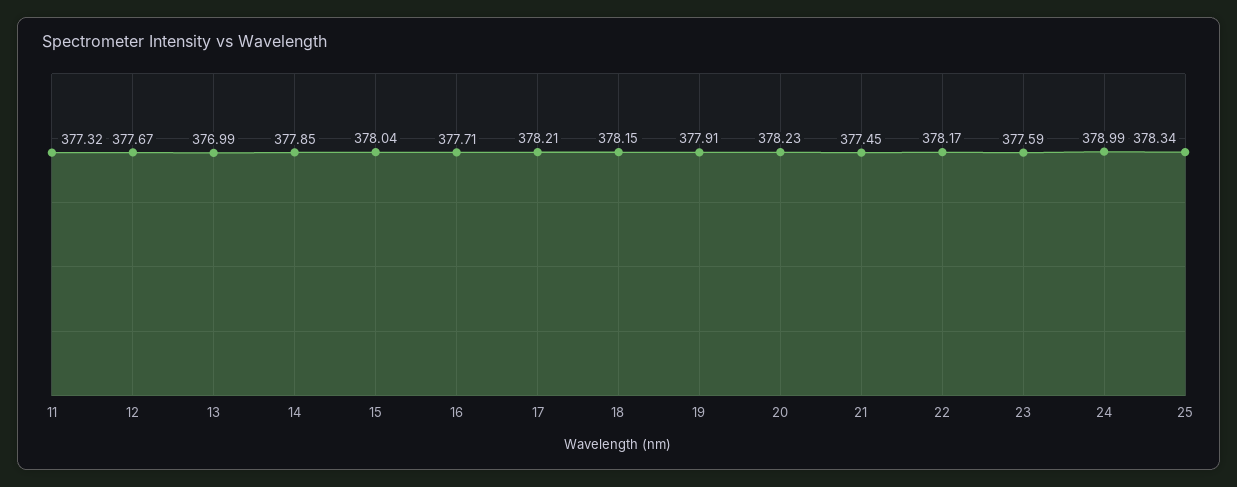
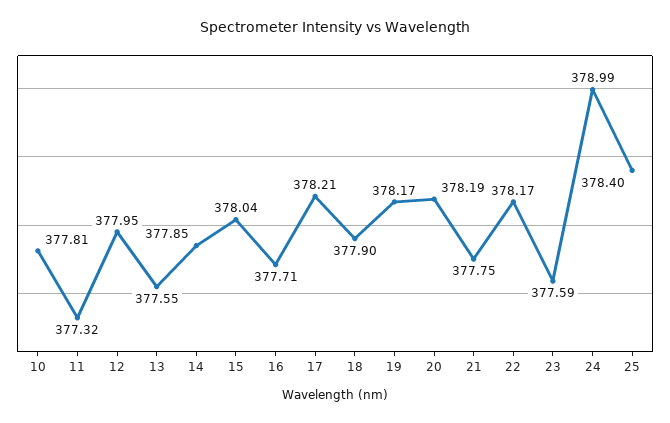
12: 377.67 -> 377.95
13: 376.99 -> 377.55
18: 378.15 -> 377.9
19: 377.91 -> 378.17
20: 378.23 -> 378.19
21: 377.45 -> 377.75
25: 378.34 -> 378.4
10: none -> 377.81

